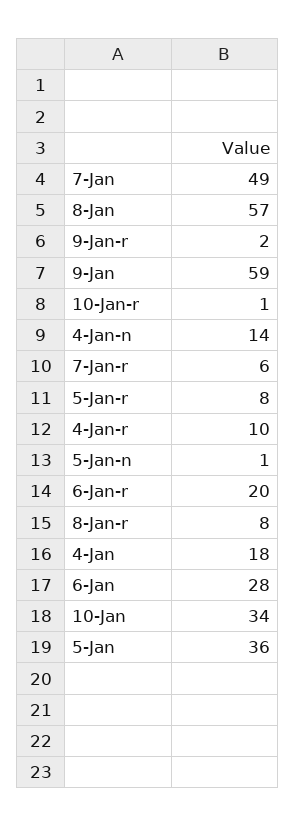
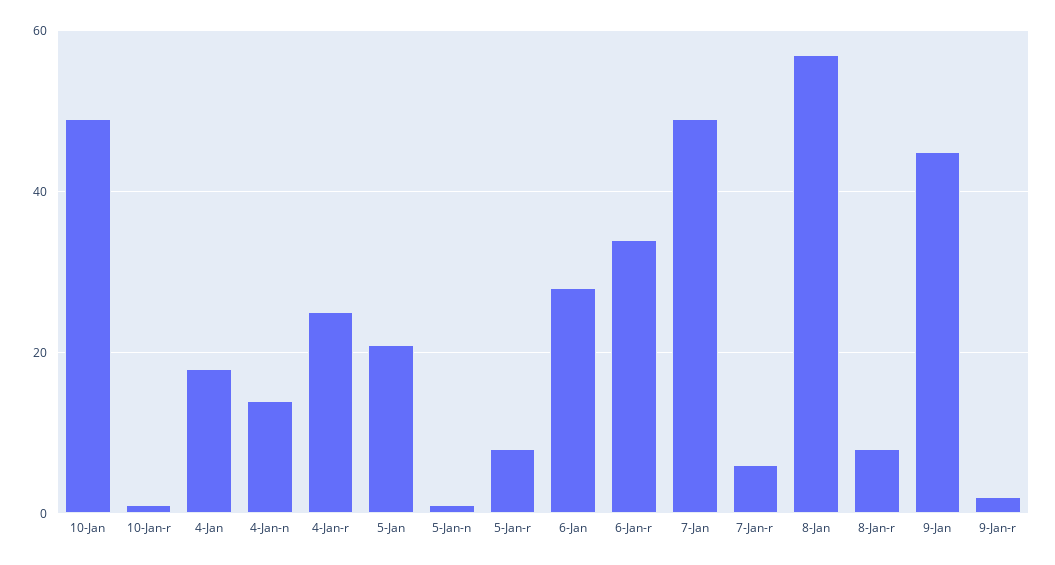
9-Jan: 59 -> 45
4-Jan-r: 10 -> 25
6-Jan-r: 20 -> 35
10-Jan: 34 -> 50
5-Jan: 36 -> 20

